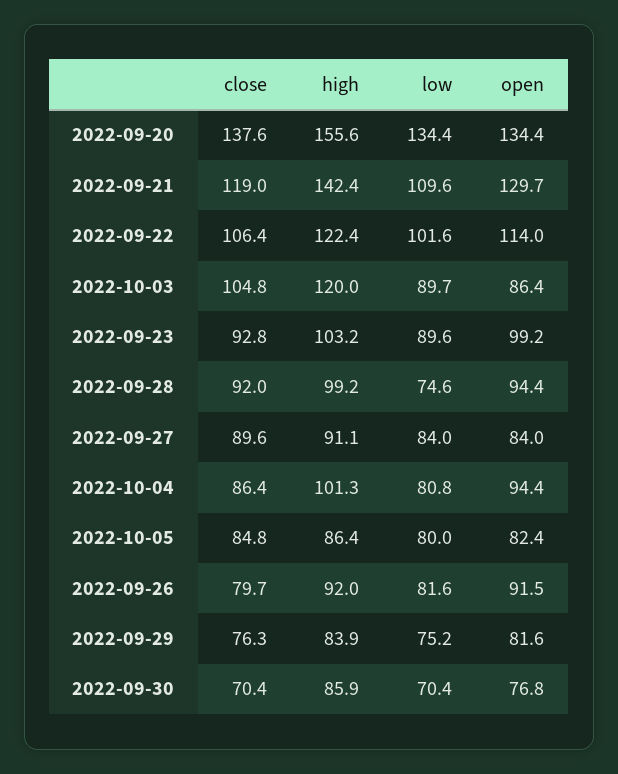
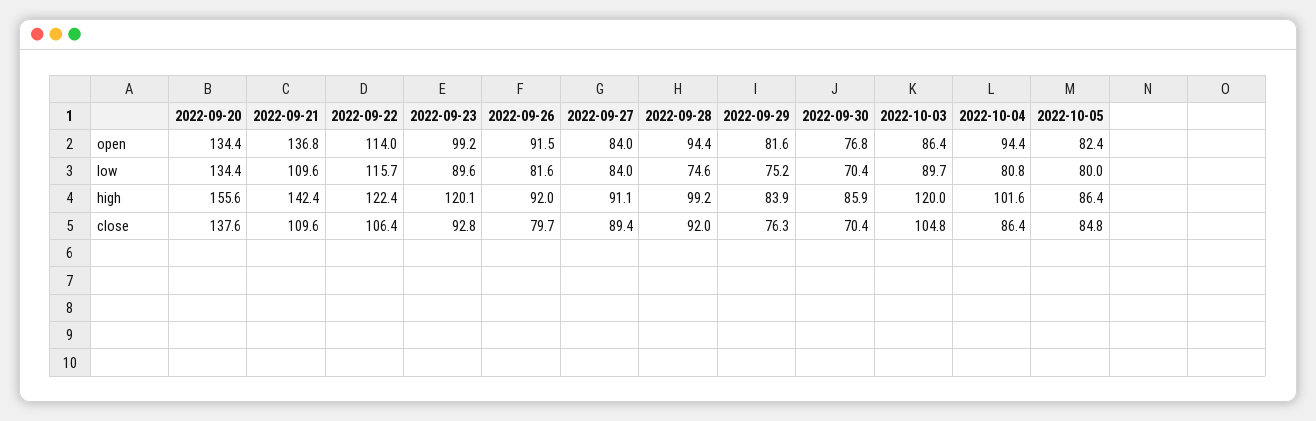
close, 2022-09-21: 119 -> 109.6
open, 2022-09-21: 129.7 -> 136.8
low, 2022-09-22: 101.6 -> 115.7
high, 2022-09-23: 103.2 -> 120.1
close, 2022-09-27: 89.6 -> 89.4
high, 2022-10-04: 101.3 -> 101.6

